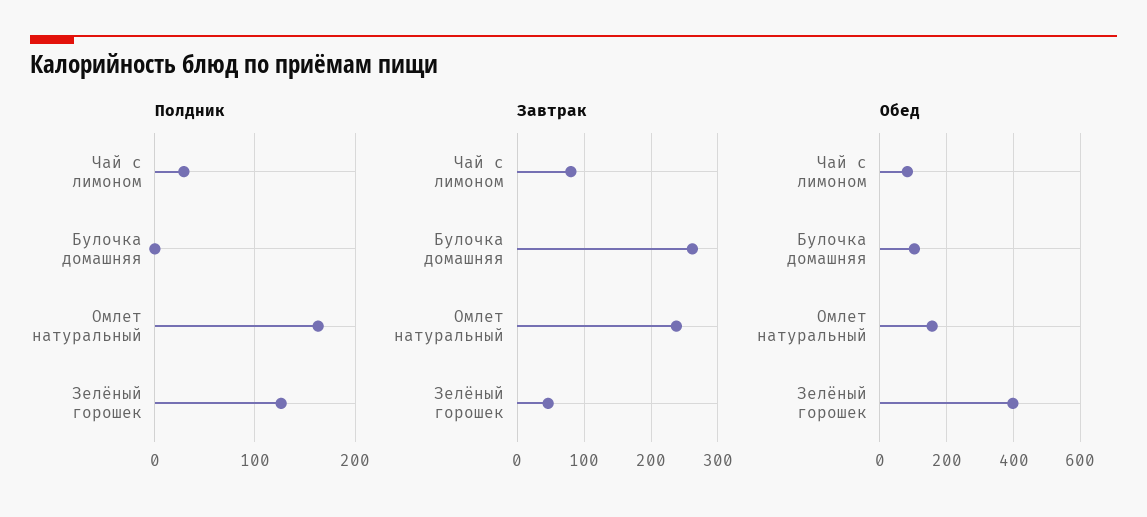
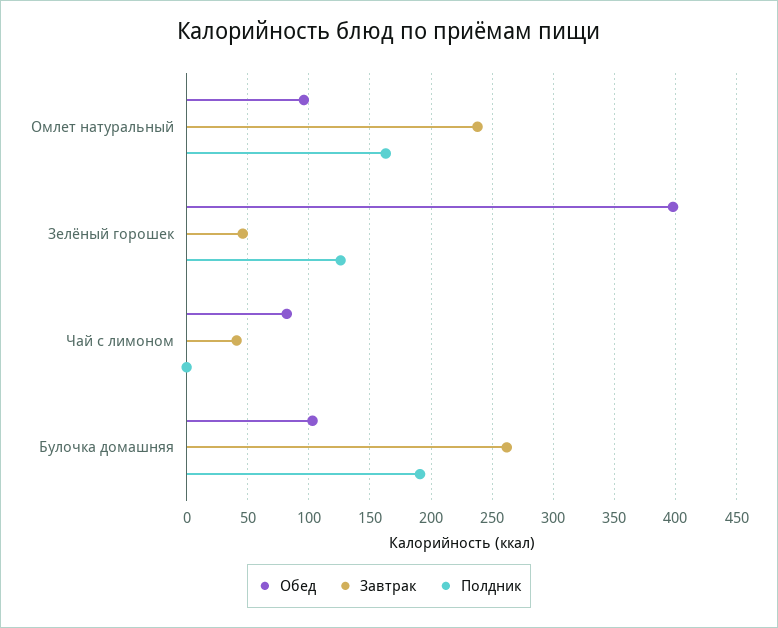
Полдник, Чай с лимоном: 30 -> 0
Полдник, Булочка домашняя: 0 -> 190
Завтрак, Чай с лимоном: 80 -> 40
Обед, Омлет натуральный: 160 -> 95

